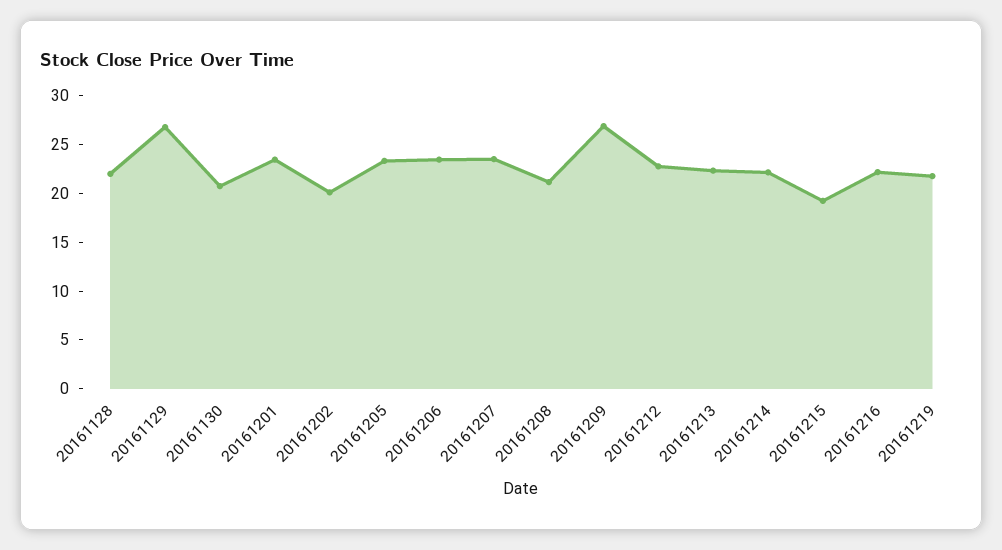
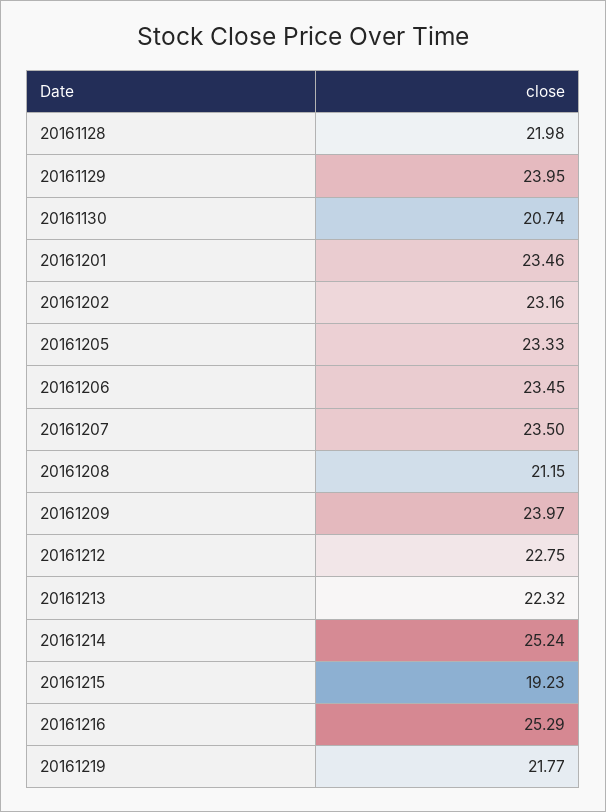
20161129: 27 -> 23.95
20161202: 20 -> 23.16
20161209: 27 -> 23.97
20161214: 22 -> 25.24
20161216: 22 -> 25.29

